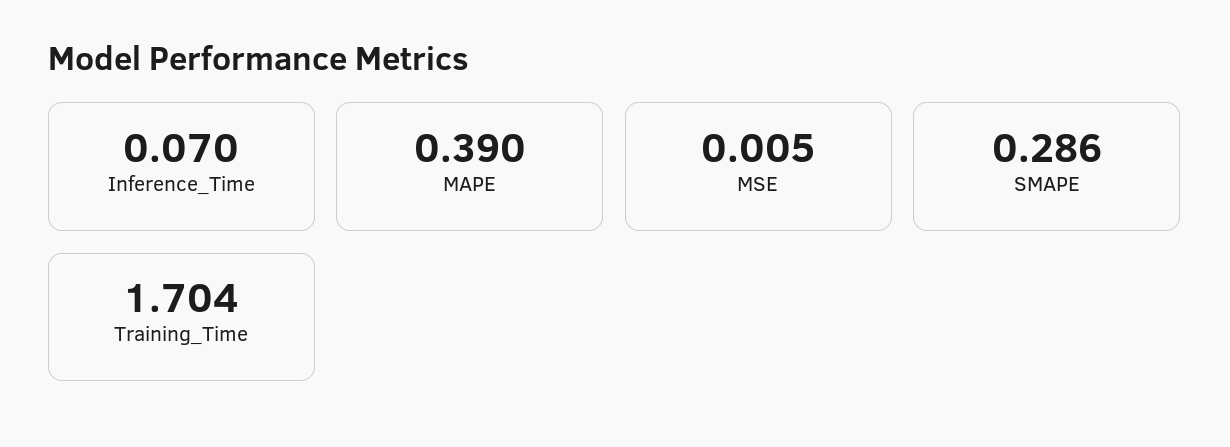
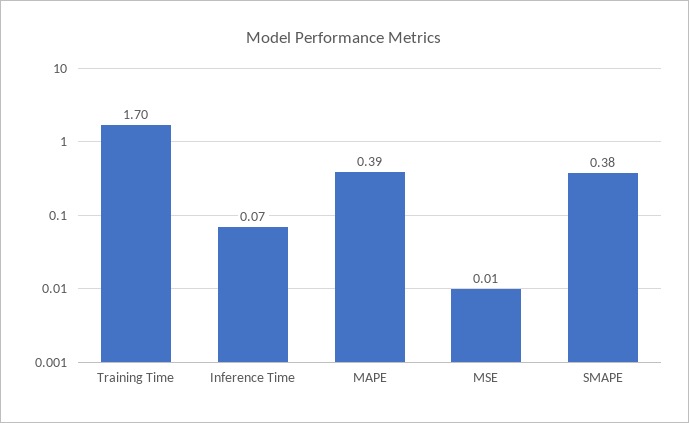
SMAPE: 0.286 -> 0.38

